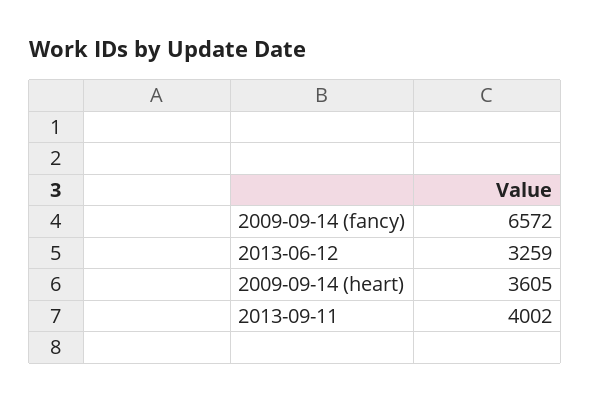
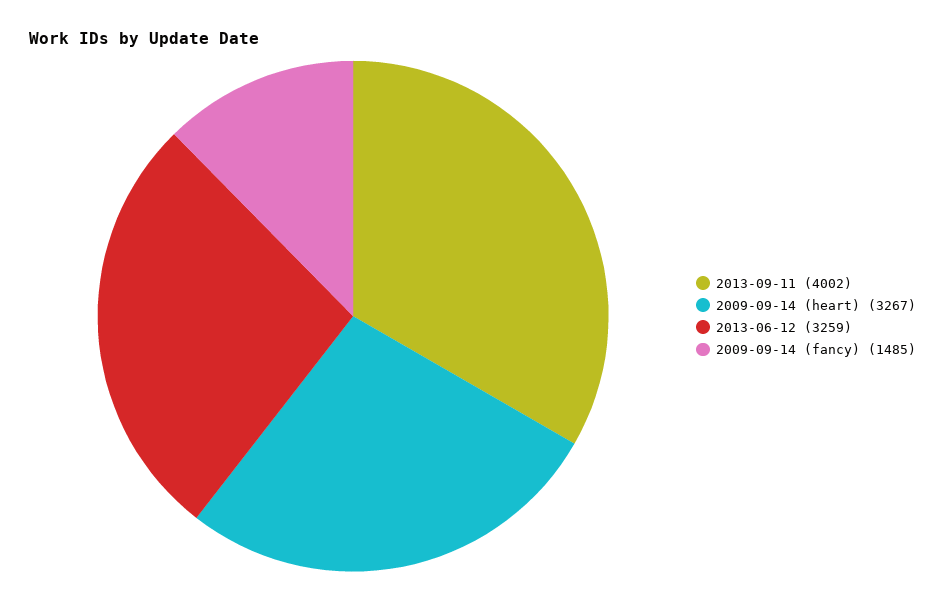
2009-09-14 (fancy): 6572 -> 1485
2009-09-14 (heart): 3605 -> 3267

